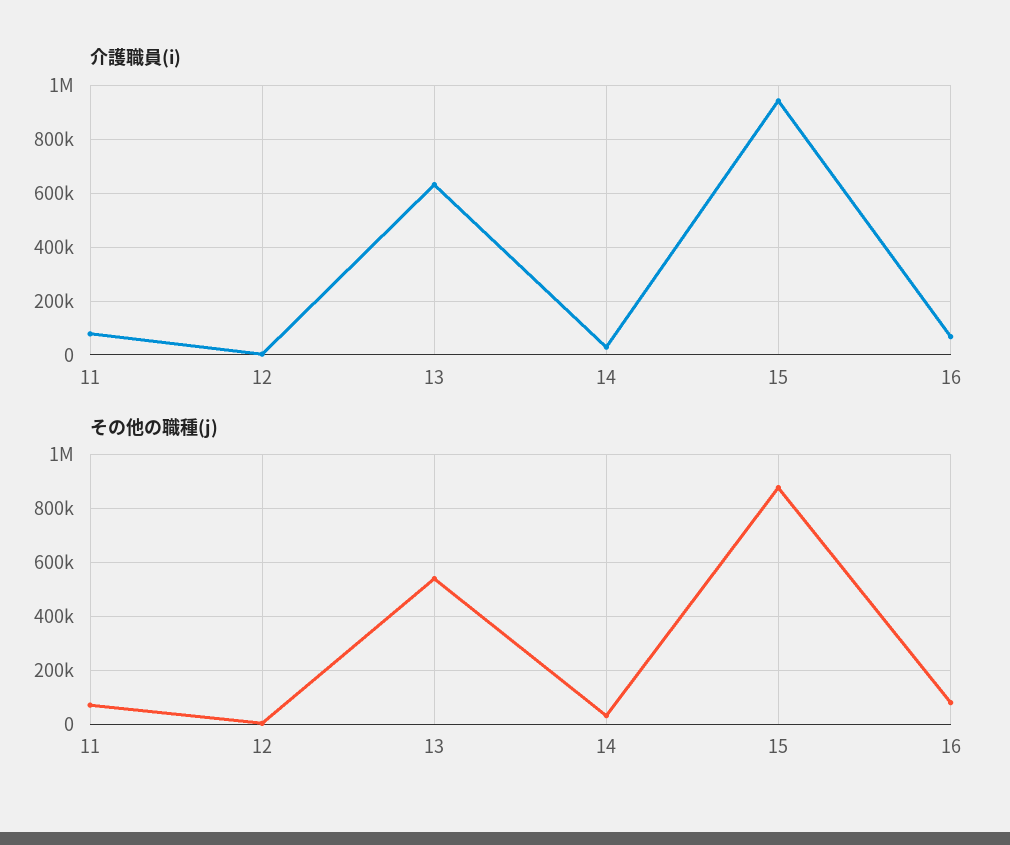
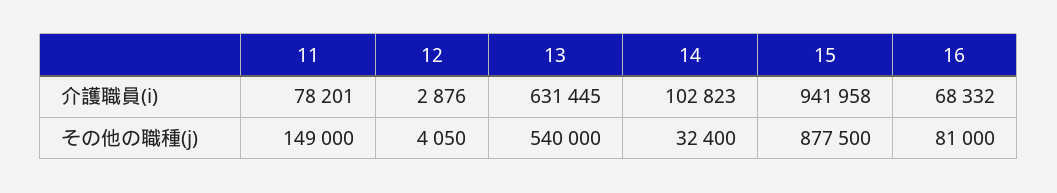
介護職員(i), 14: 25000 -> 102823
その他の職種(j), 11: 75000 -> 149000

